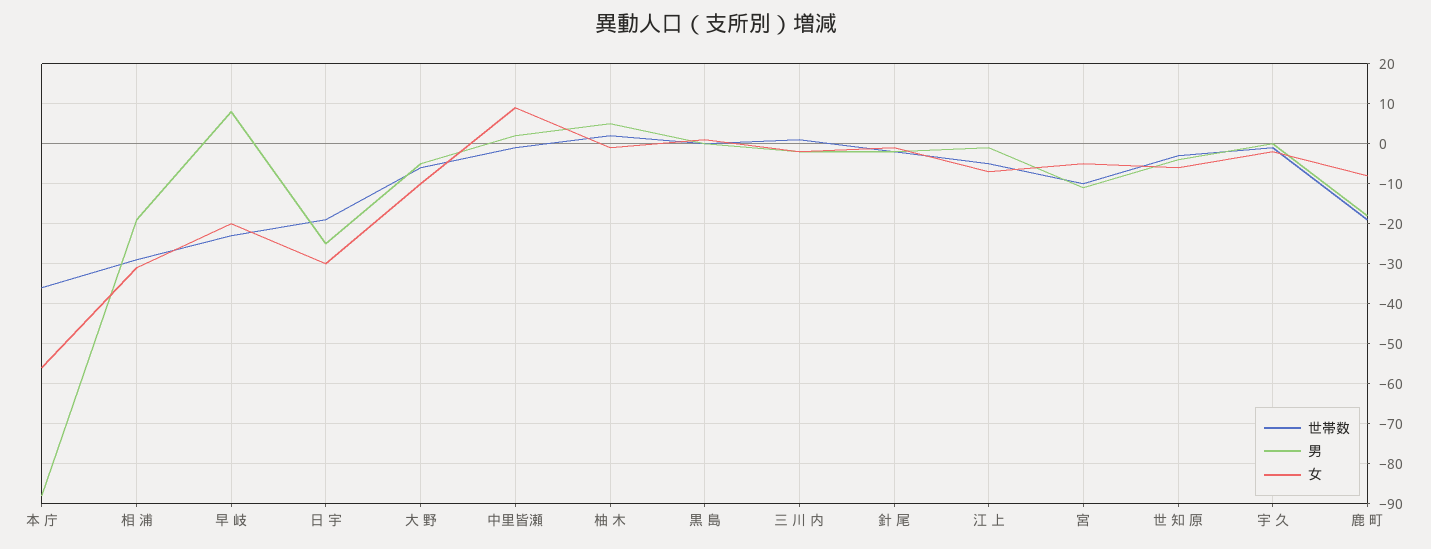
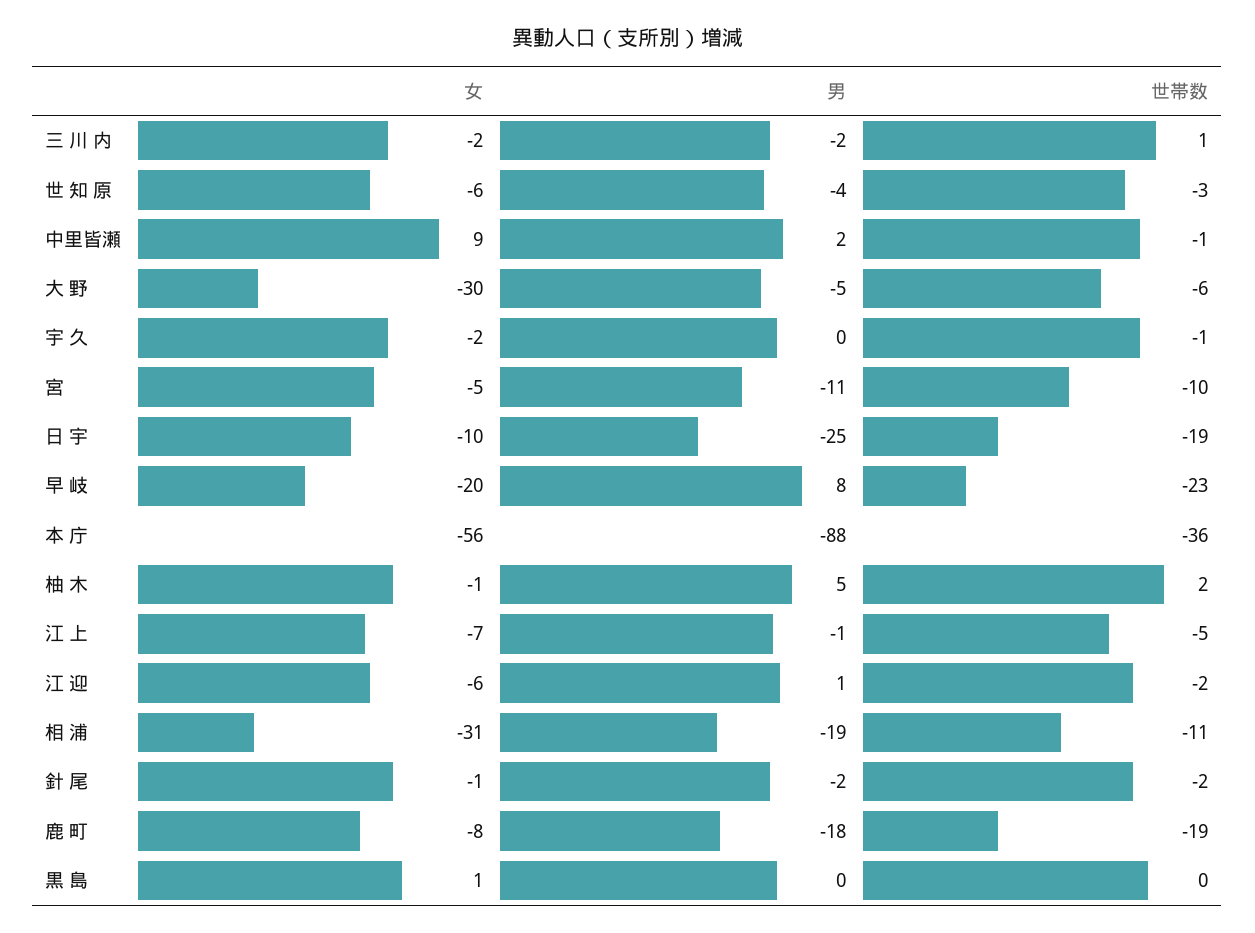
世帯数, 相 浦: -30 -> -11
女, 日 宇: -30 -> -10
女, 大 野: -10 -> -30
女, 江 迎: none -> -6
男, 江 迎: none -> 1
世帯数, 江 迎: none -> -2

